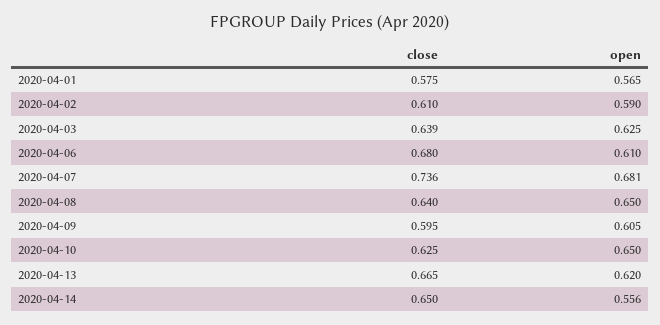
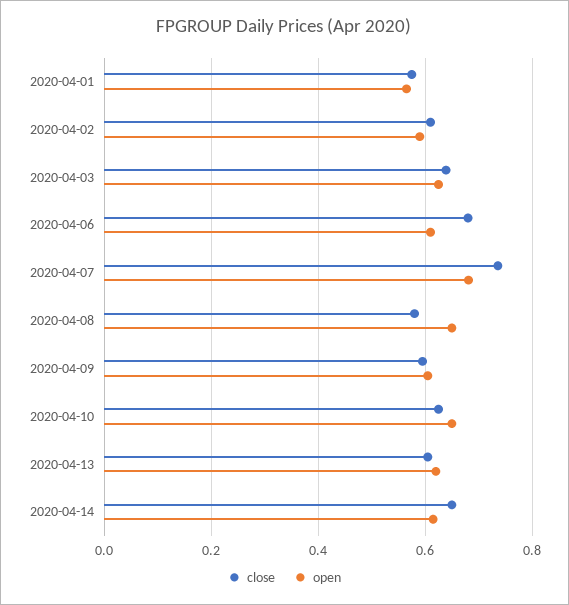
close, 2020-04-08: 0.64 -> 0.58
close, 2020-04-13: 0.665 -> 0.6
open, 2020-04-14: 0.556 -> 0.62

